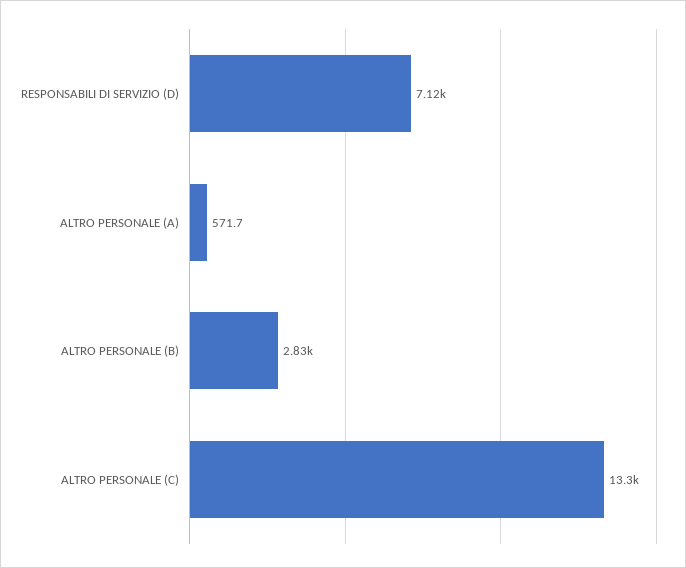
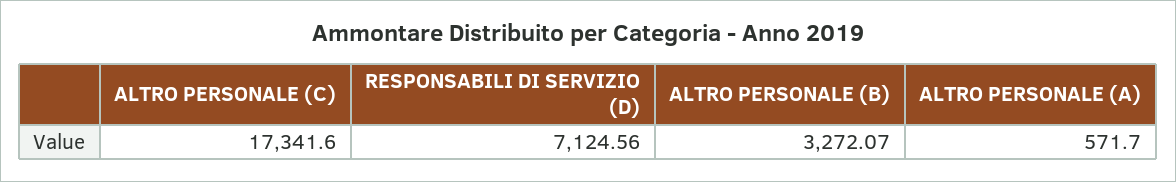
ALTRO PERSONALE (B): 2830 -> 3272.07
ALTRO PERSONALE (C): 13300 -> 17341.6

